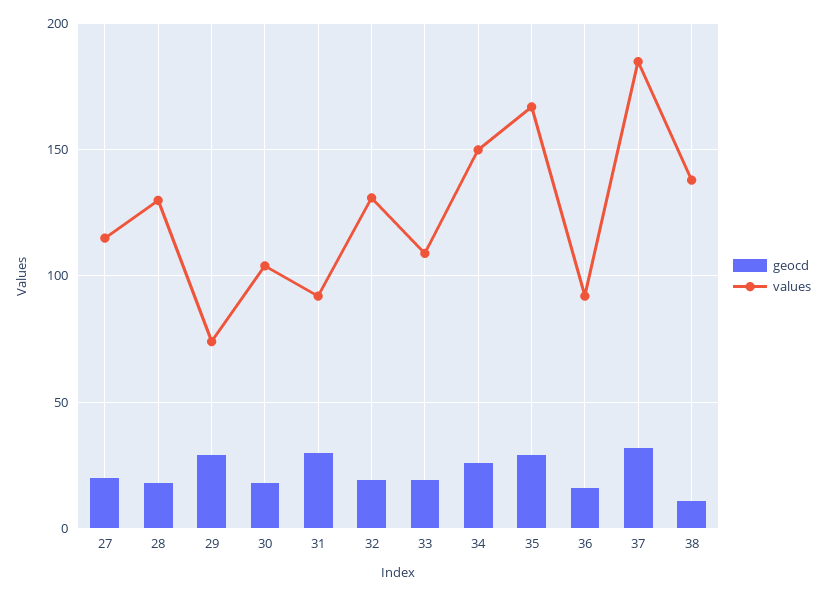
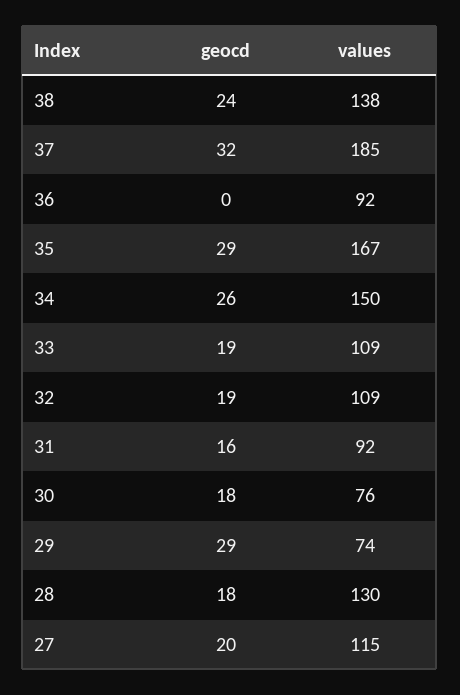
values, 30: 105 -> 76
geocd, 31: 30 -> 16
values, 32: 130 -> 109
geocd, 36: 15 -> 0
geocd, 38: 10 -> 24

